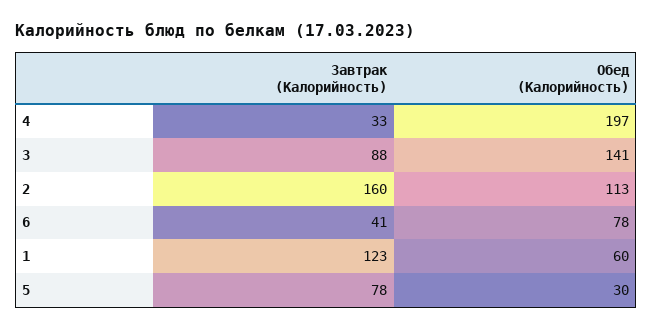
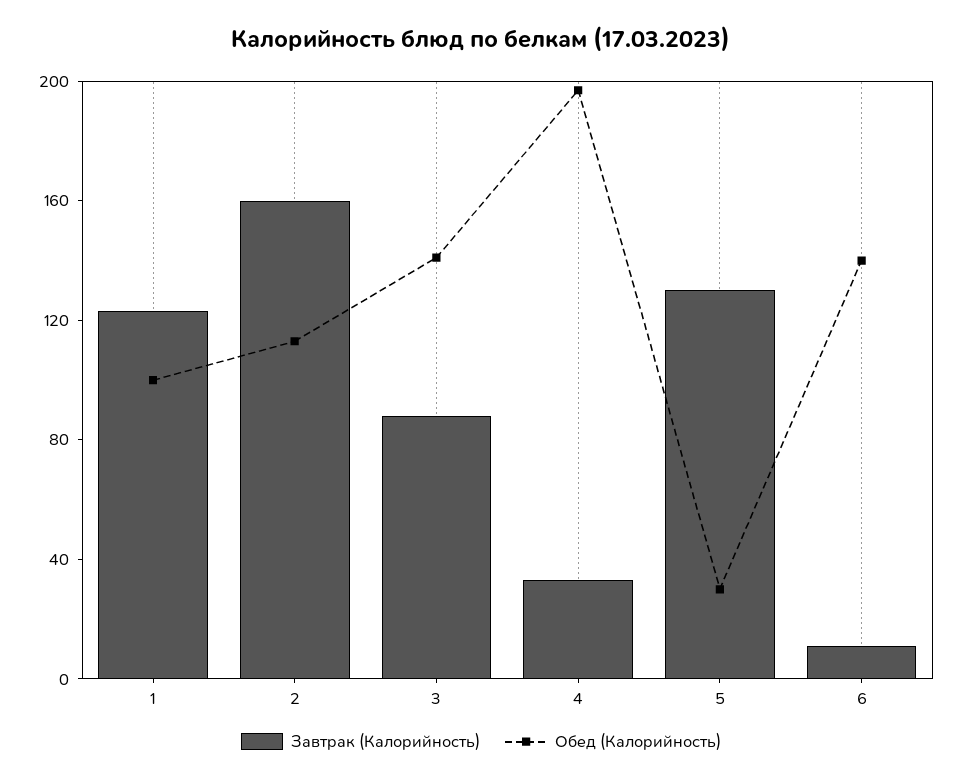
Завтрак (Калорийность), 6: 41 -> 10
Обед (Калорийность), 6: 78 -> 140
Обед (Калорийность), 1: 60 -> 100
Завтрак (Калорийность), 5: 78 -> 130

